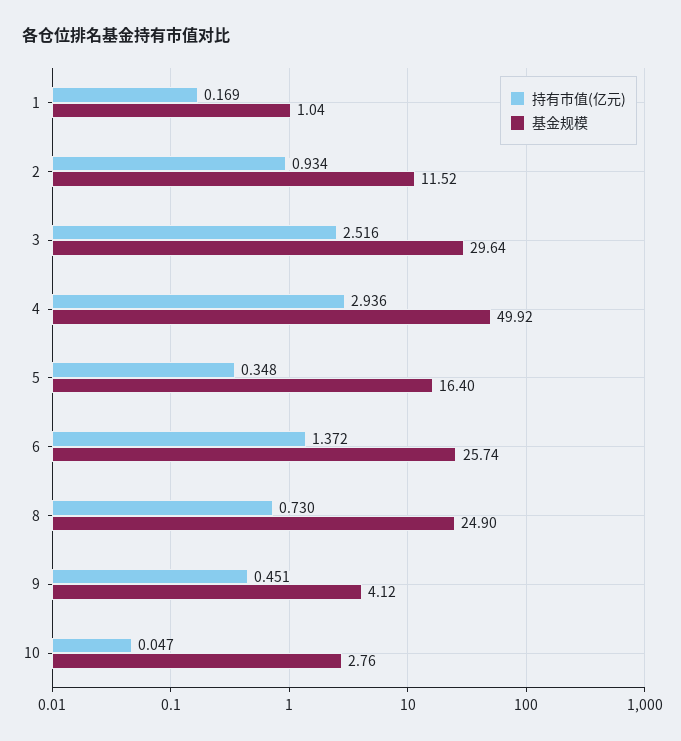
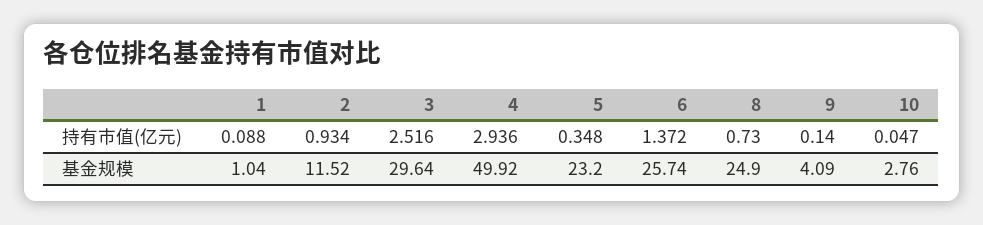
持有市值(亿元), 1: 0.169 -> 0.088
基金规模, 5: 16.4 -> 23.2
持有市值(亿元), 9: 0.451 -> 0.14
基金规模, 9: 4.12 -> 4.09

